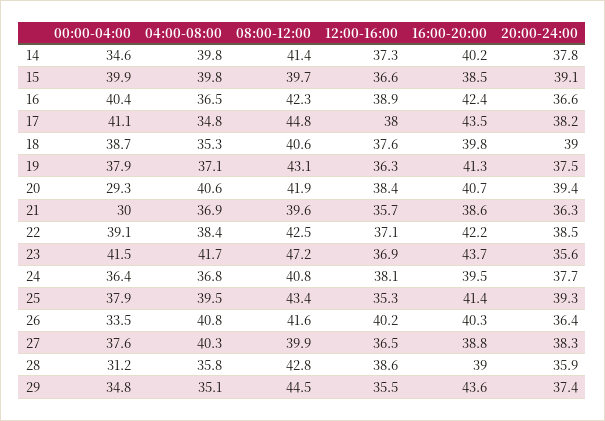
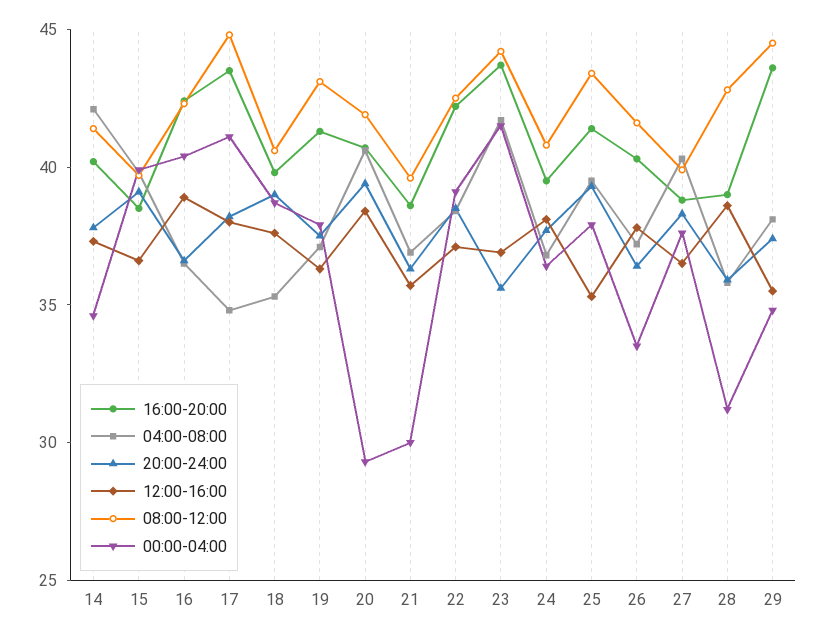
04:00-08:00, 14: 39.8 -> 42
08:00-12:00, 23: 47.2 -> 44
04:00-08:00, 26: 40.8 -> 37
12:00-16:00, 26: 40.2 -> 38
04:00-08:00, 29: 35.1 -> 38

